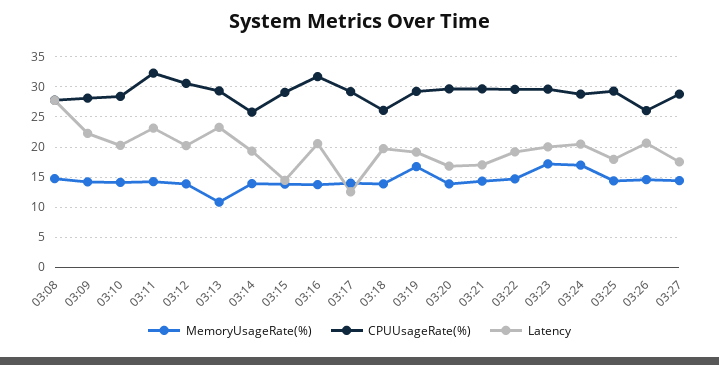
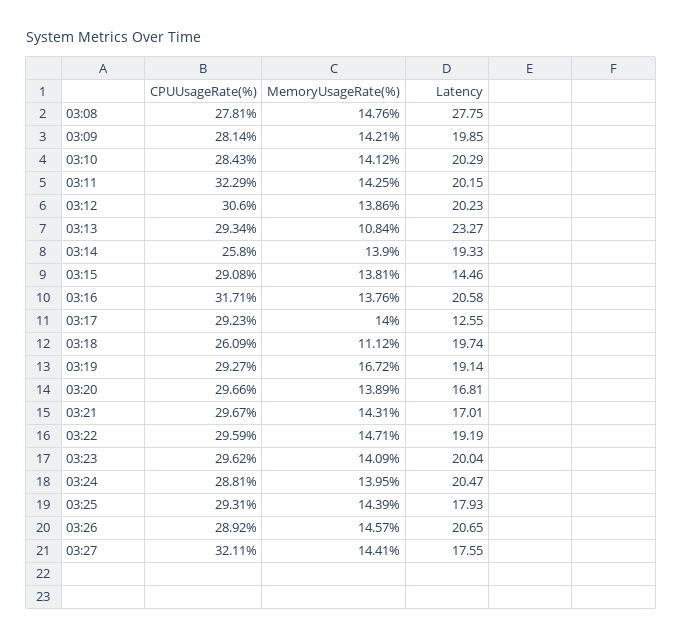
Latency, 03:09: 22 -> 19.85
Latency, 03:11: 23 -> 20.15
MemoryUsageRate(%), 03:18: 14 -> 11.12
MemoryUsageRate(%), 03:23: 17 -> 14.09
MemoryUsageRate(%), 03:24: 17 -> 13.95
CPUUsageRate(%), 03:26: 26 -> 28.92
CPUUsageRate(%), 03:27: 29 -> 32.11

